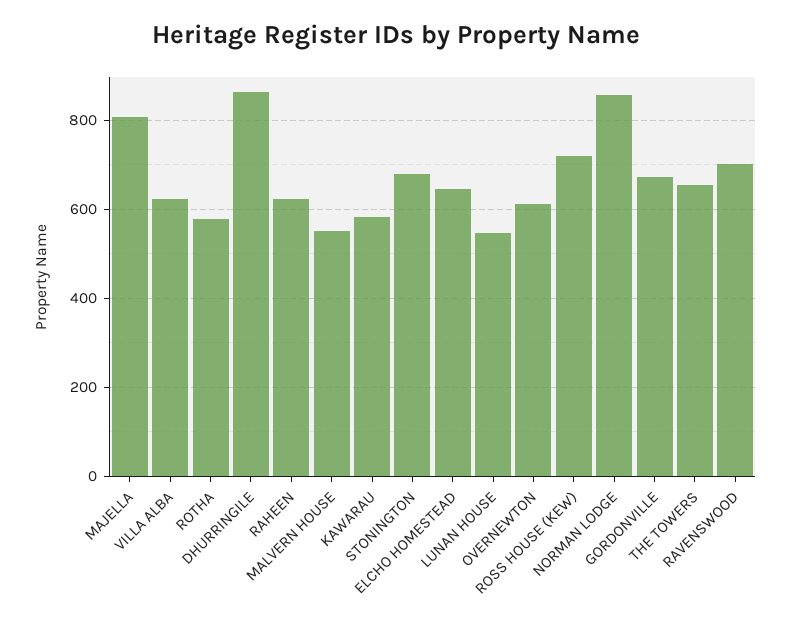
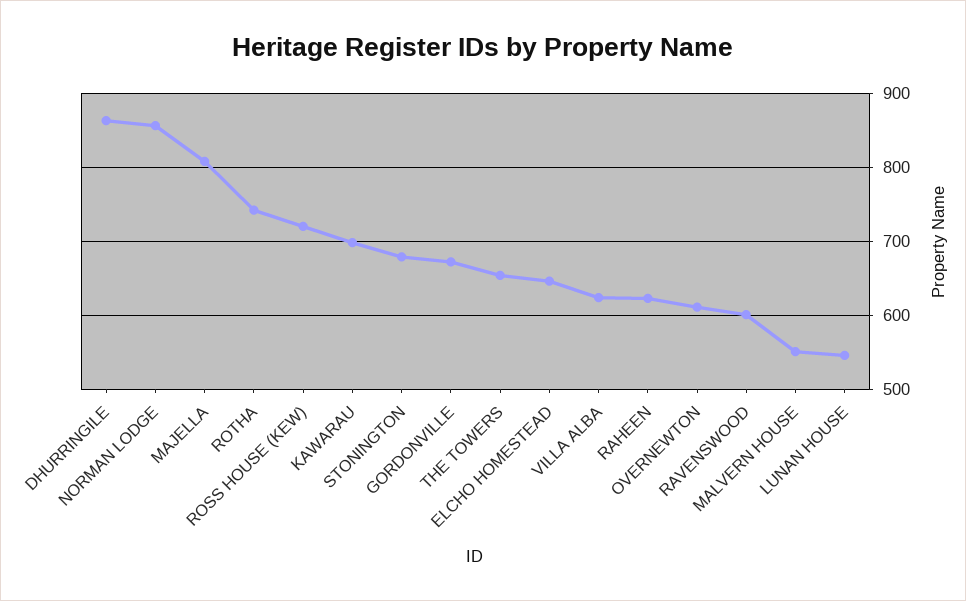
ROTHA: 580 -> 740
KAWARAU: 580 -> 700
RAVENSWOOD: 700 -> 600

